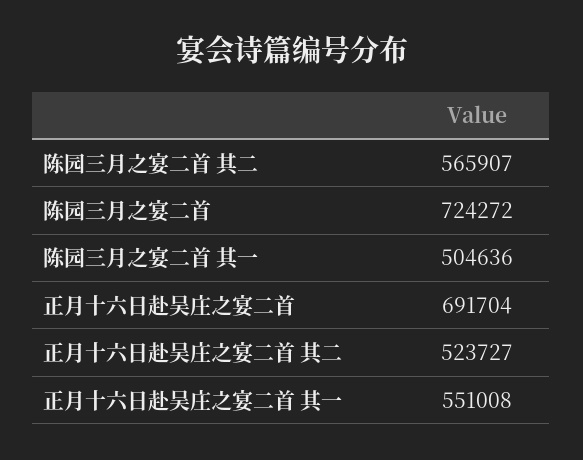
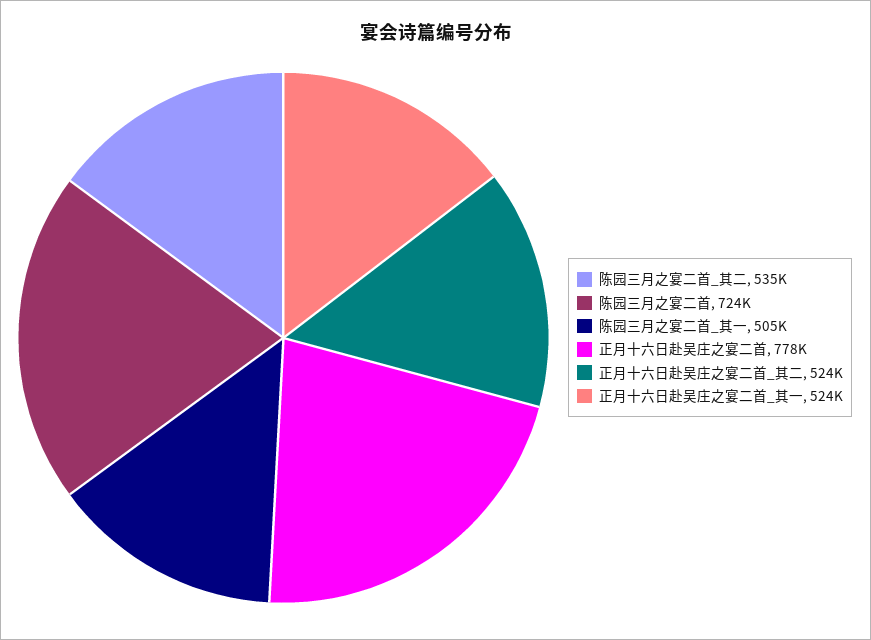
陈园三月之宴二首 其二: 565907 -> 535000
正月十六日赴吴庄之宴二首: 691704 -> 778000
正月十六日赴吴庄之宴二首 其一: 551008 -> 524000

